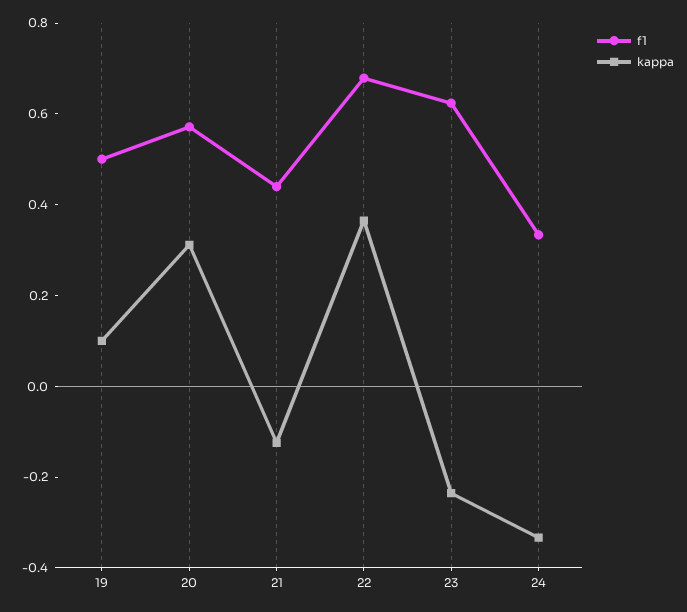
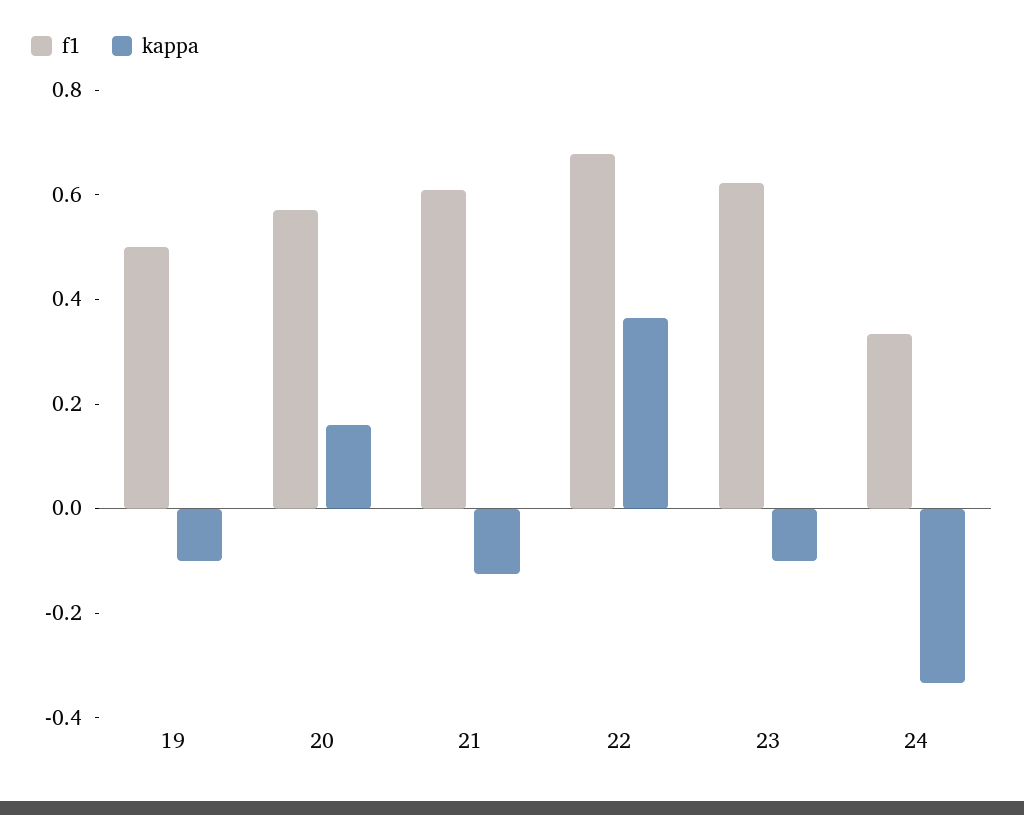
kappa, 19: 0.1 -> -0.1
kappa, 20: 0.3 -> 0.15
f1, 21: 0.45 -> 0.6
kappa, 23: -0.25 -> -0.1

